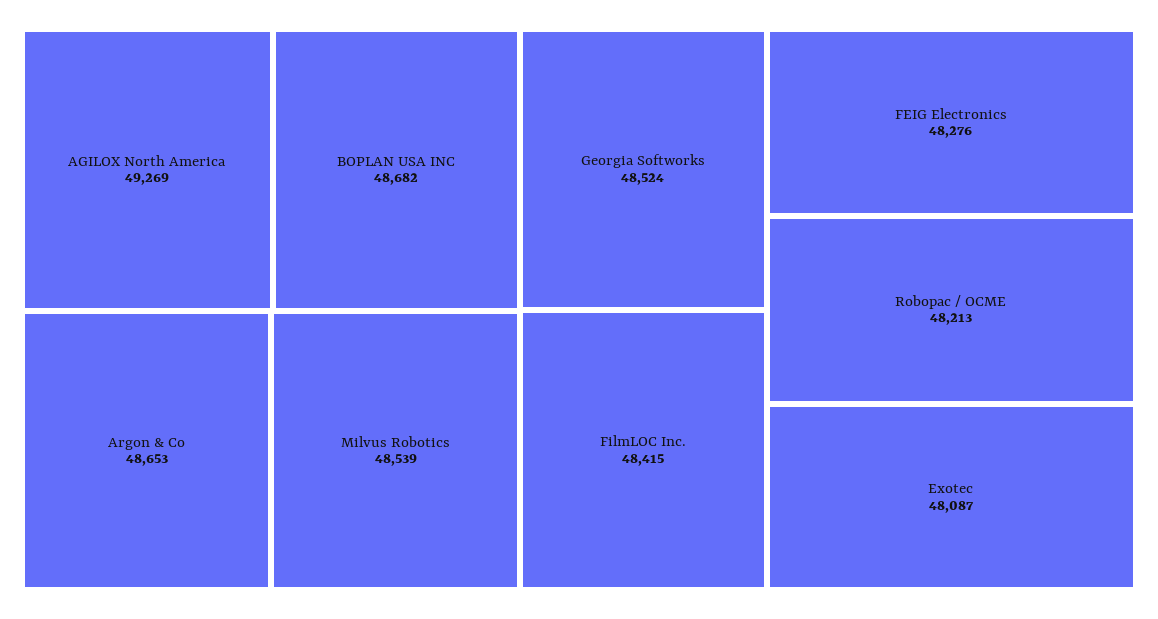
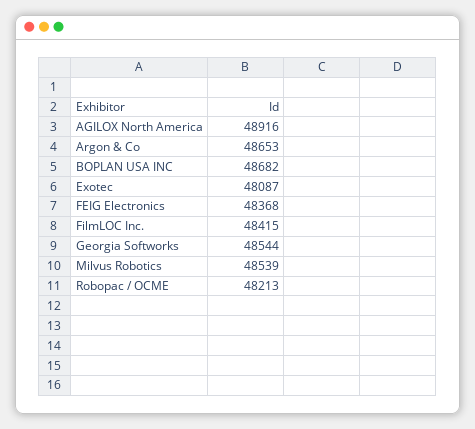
AGILOX North America: 49269 -> 48916
Georgia Softworks: 48524 -> 48544
FEIG Electronics: 48276 -> 48368

